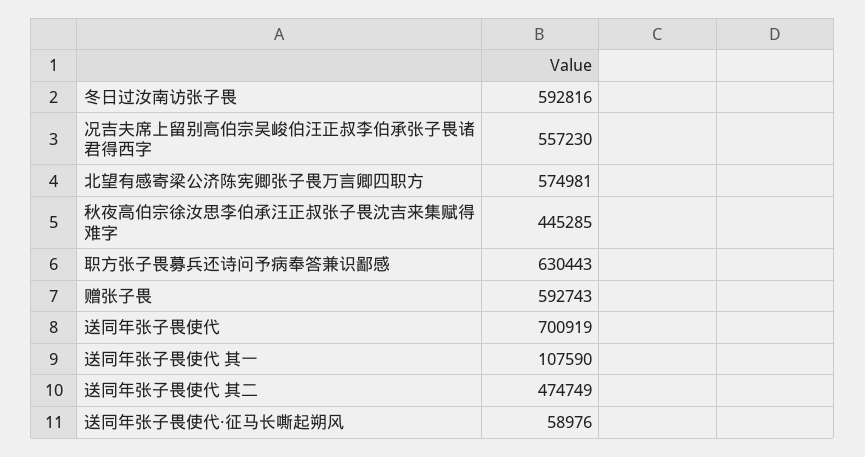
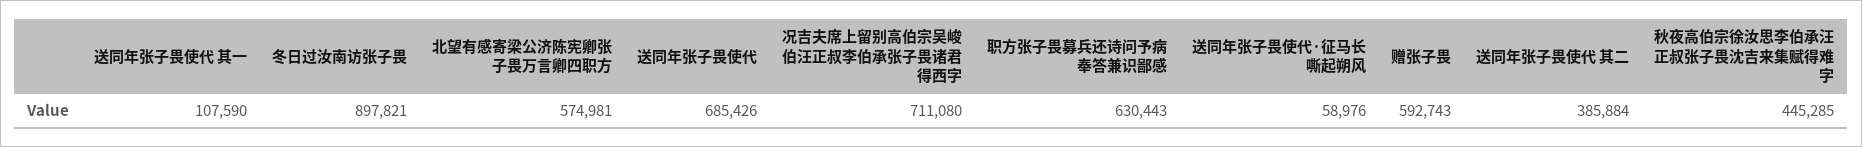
冬日过汝南访张子畏: 592816 -> 897821
况吉夫席上留别高伯宗吴峻伯汪正叔李伯承张子畏诸君得西字: 557230 -> 711080
送同年张子畏使代: 700919 -> 685426
送同年张子畏使代 其二: 474749 -> 385884

